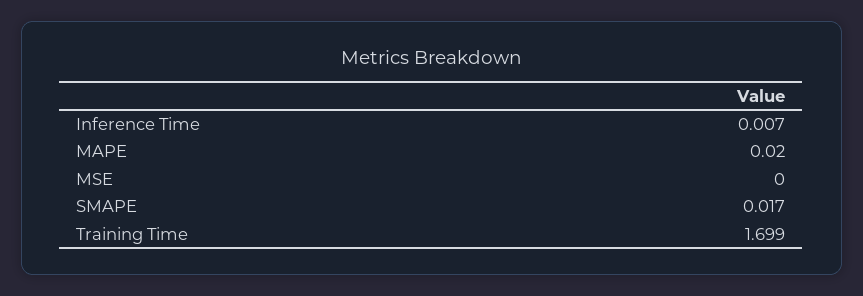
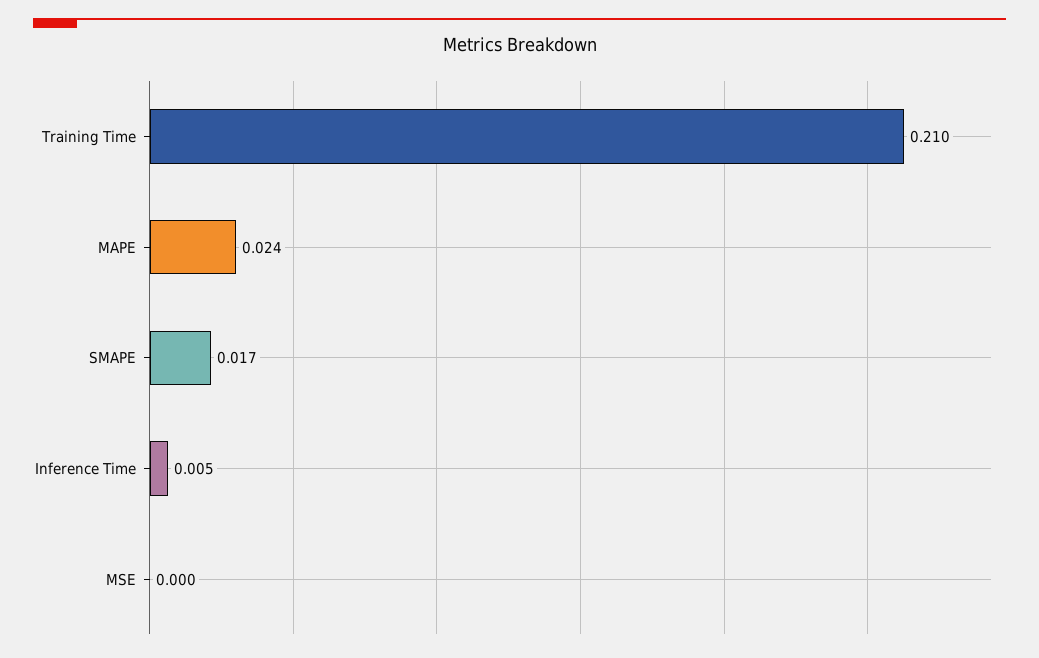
Inference Time: 0.007 -> 0.005
MAPE: 0.02 -> 0.024
Training Time: 1.699 -> 0.21

